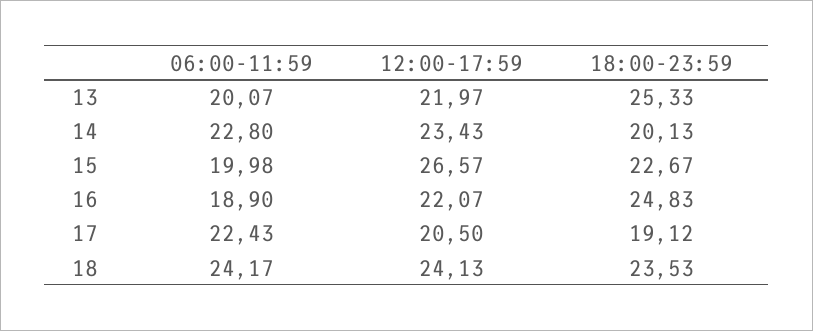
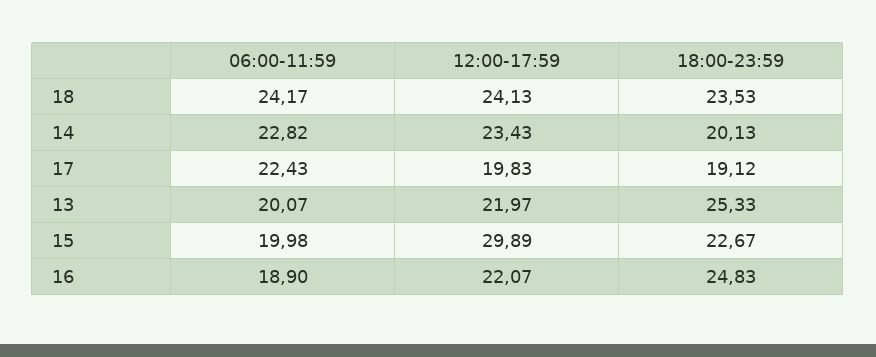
06:00-11:59, 14: 22.8 -> 22.82
12:00-17:59, 15: 26.57 -> 29.89
12:00-17:59, 17: 20.5 -> 19.83

